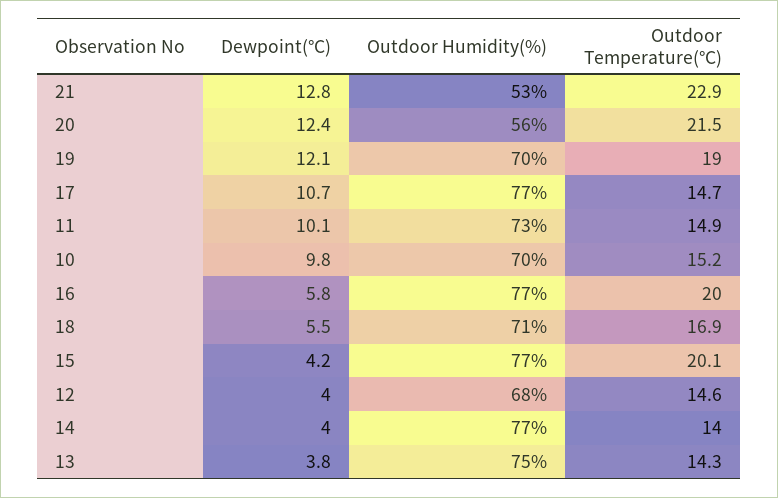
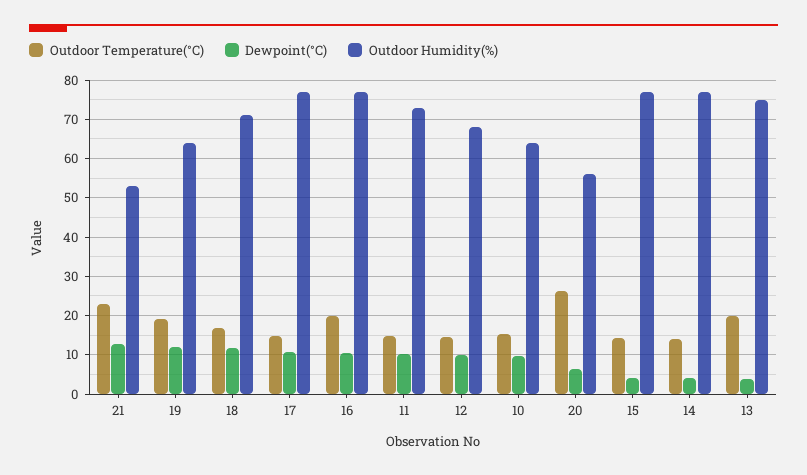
Dewpoint(°C), 20: 12.4 -> 6
Outdoor Temperature(°C), 20: 21.5 -> 26
Outdoor Humidity(%), 19: 70 -> 64
Outdoor Humidity(%), 10: 70 -> 64
Dewpoint(°C), 16: 5.8 -> 10
Dewpoint(°C), 18: 5.5 -> 12
Outdoor Temperature(°C), 15: 20.1 -> 14
Dewpoint(°C), 12: 4 -> 10
Outdoor Temperature(°C), 13: 14.3 -> 20

